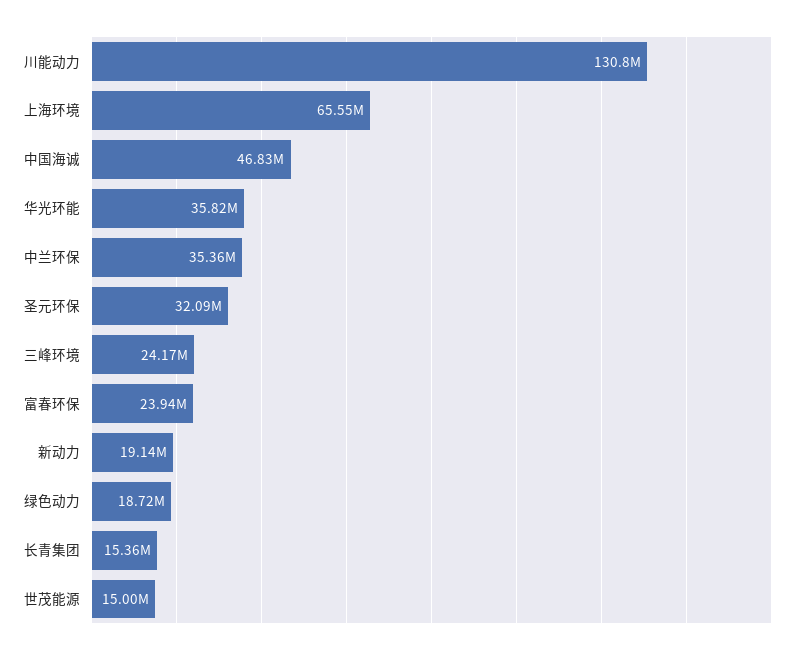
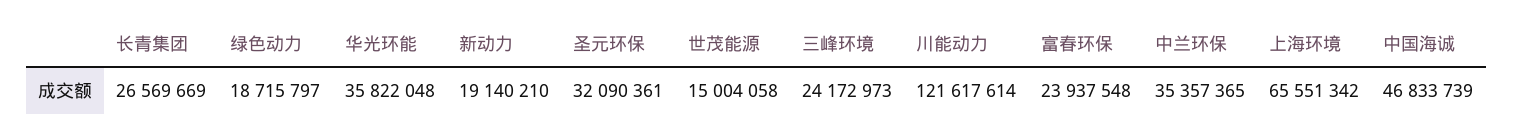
川能动力: 130800000 -> 121617614
长青集团: 15360000 -> 26569669

